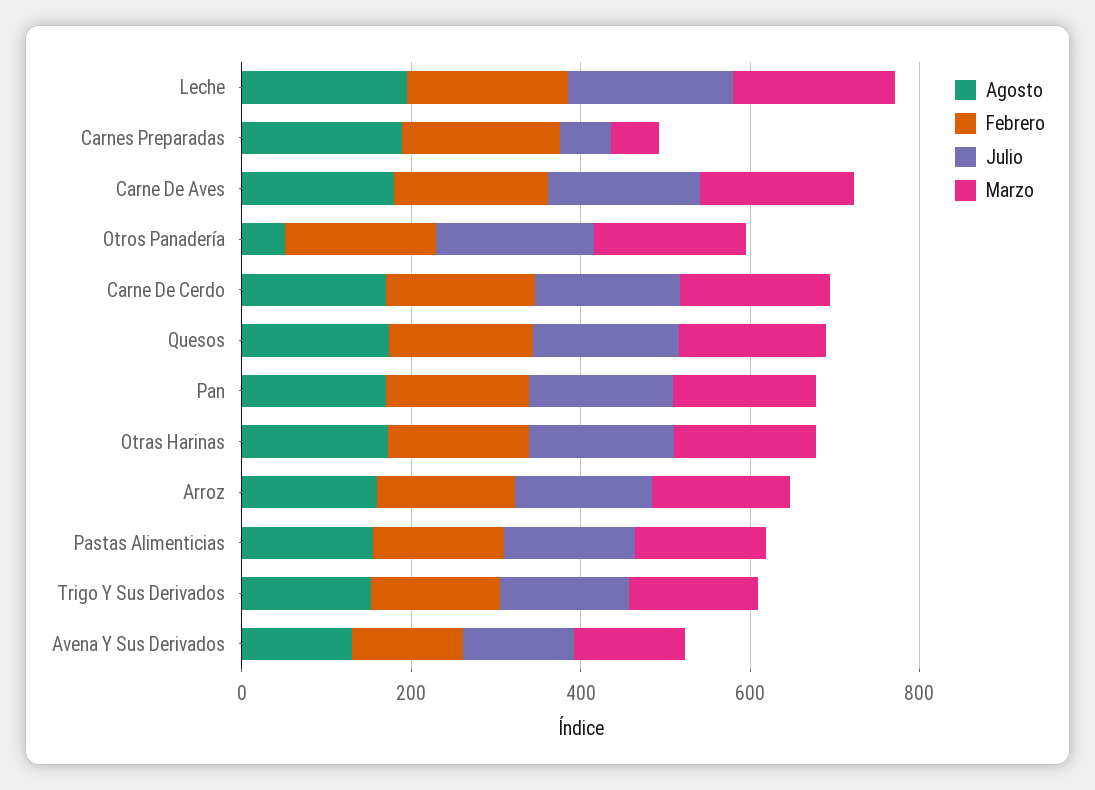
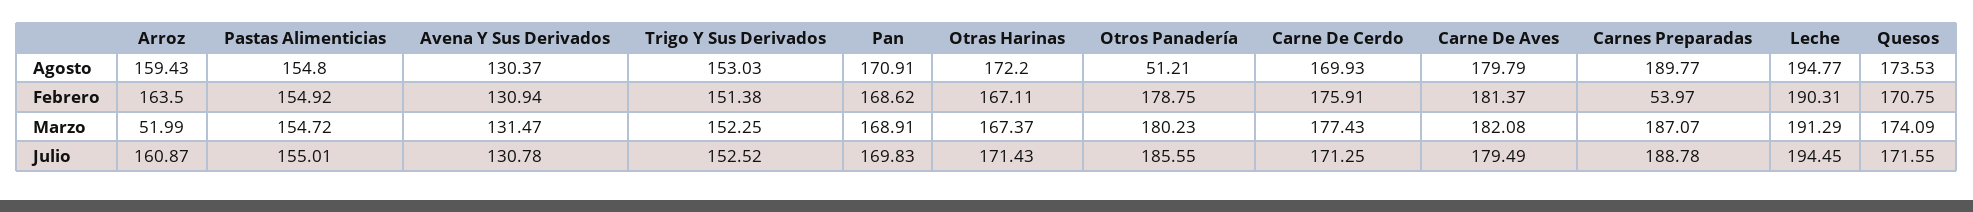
Febrero, Carnes Preparadas: 200 -> 53.97
Julio, Carnes Preparadas: 50 -> 188.78
Marzo, Carnes Preparadas: 50 -> 187.07
Marzo, Arroz: 150 -> 51.99

